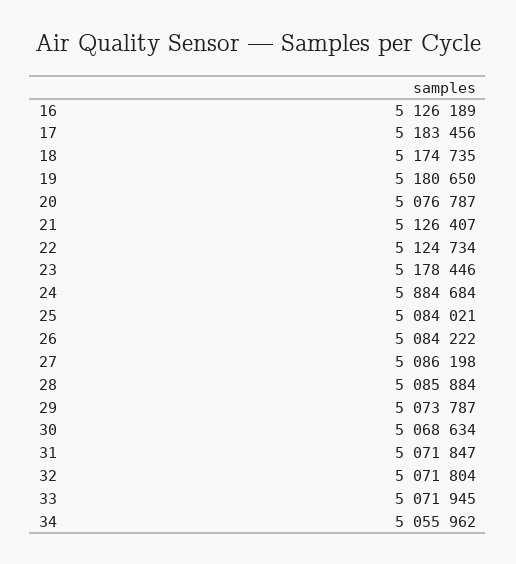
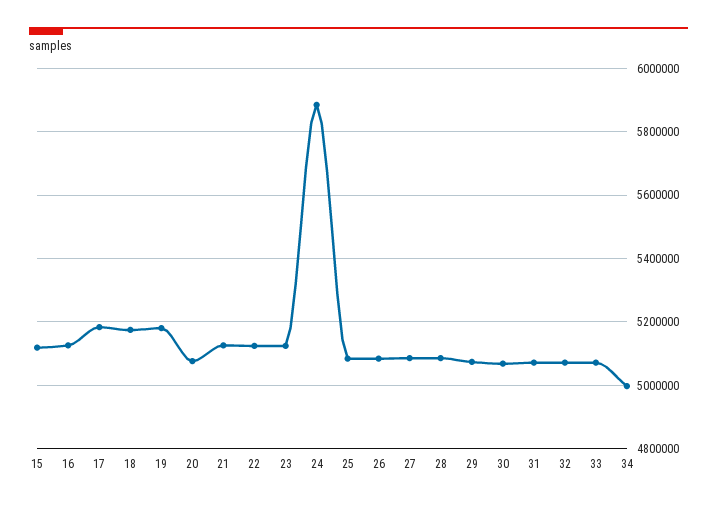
23: 5178446 -> 5120000
34: 5055962 -> 5000000
15: none -> 5120000

